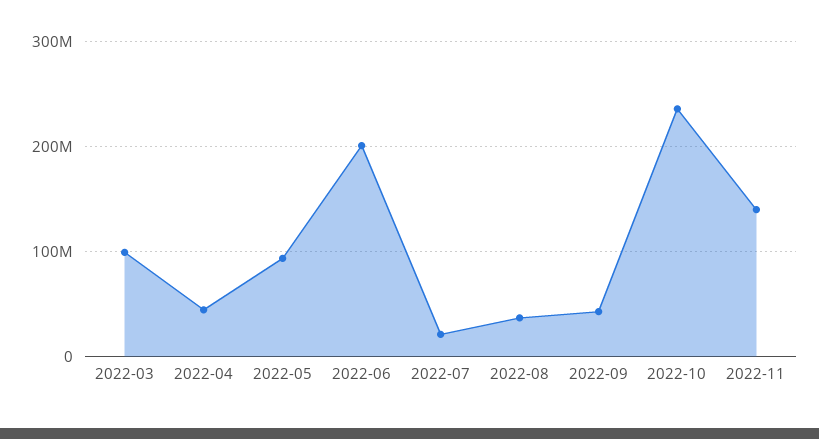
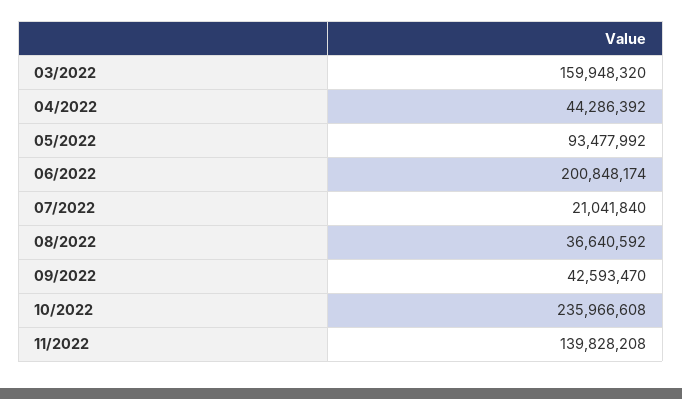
2022-03: 100000000 -> 159948320

